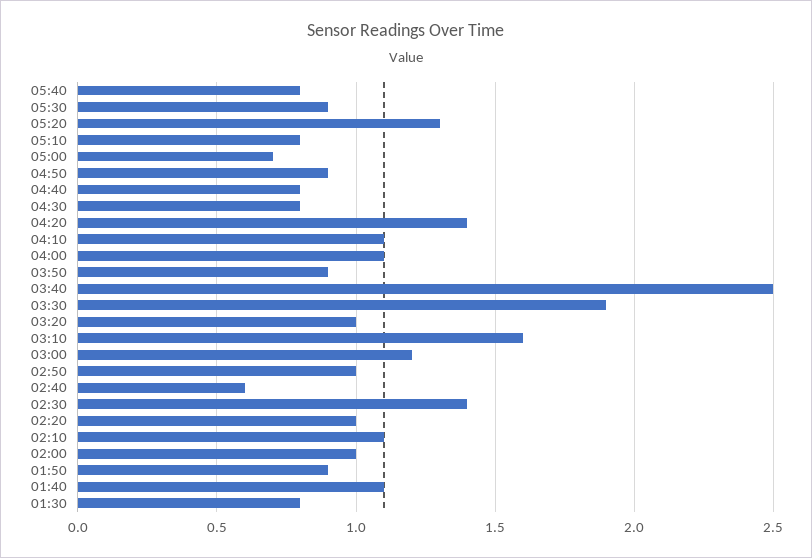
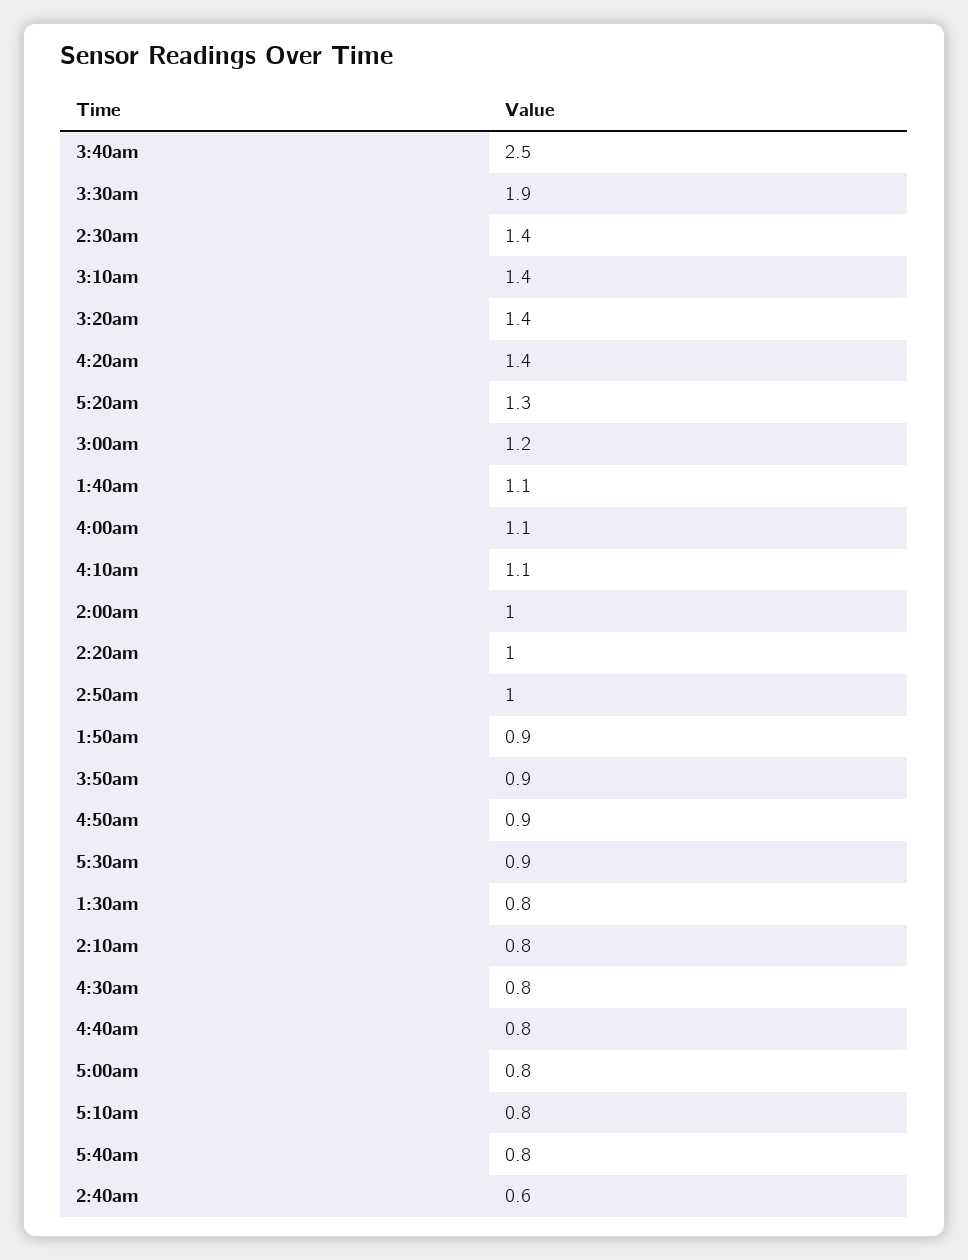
05:00: 0.7 -> 0.8
03:20: 1 -> 1.4
03:10: 1.6 -> 1.4
02:10: 1.1 -> 0.8

